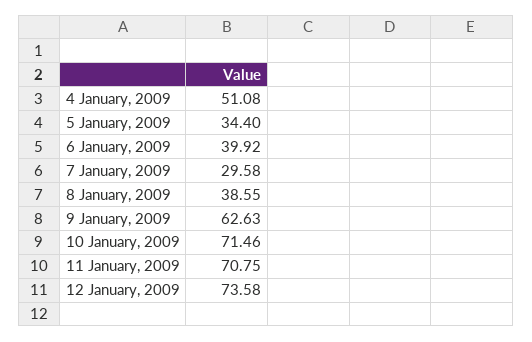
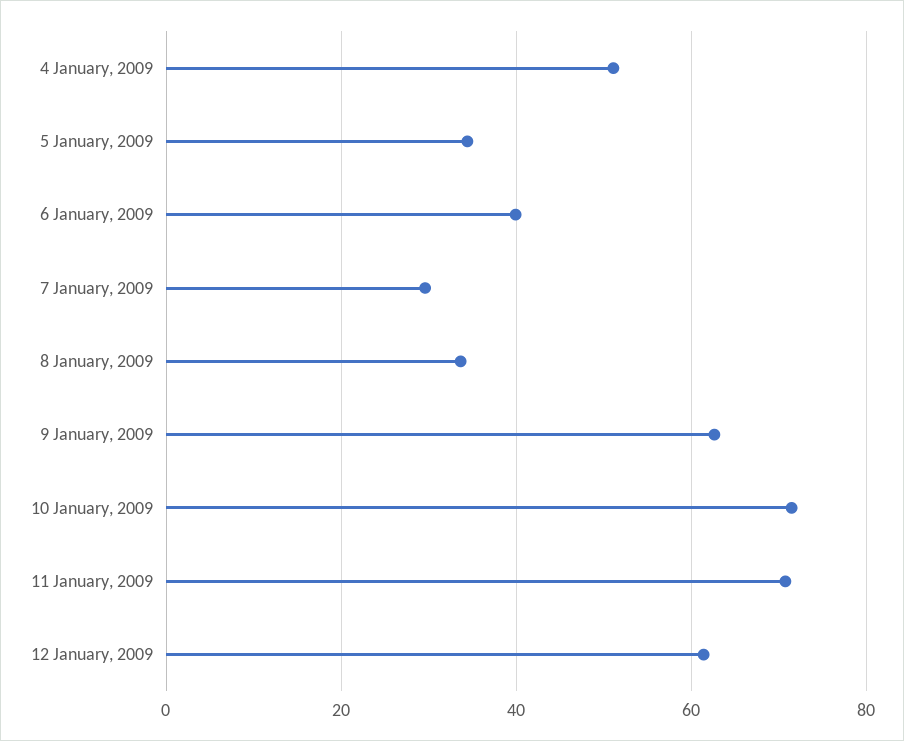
8 January, 2009: 38.55 -> 34
12 January, 2009: 73.58 -> 62

